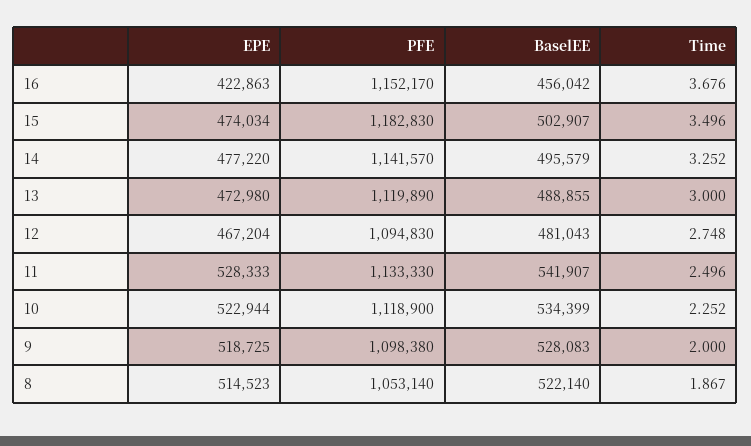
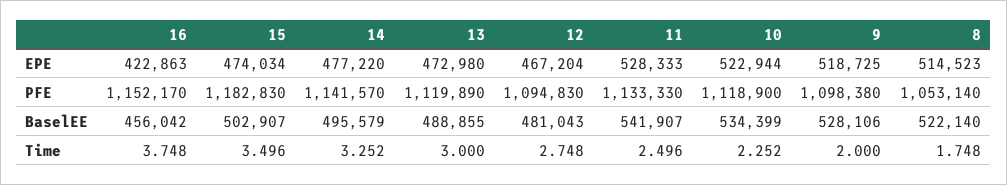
Time, 16: 3.676 -> 3.748
BaselEE, 9: 528083 -> 528106
Time, 8: 1.867 -> 1.748

